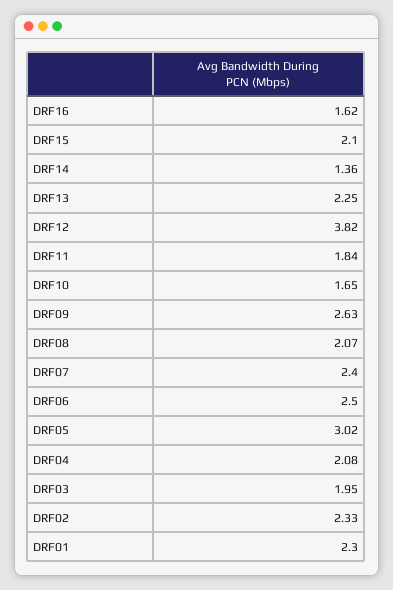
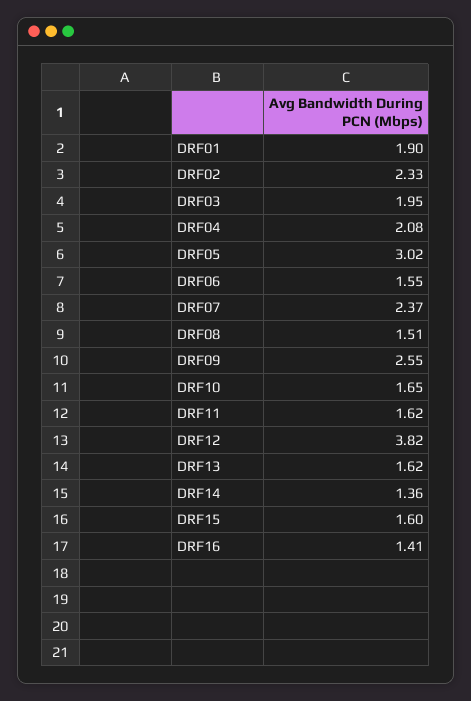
DRF16: 1.62 -> 1.41
DRF15: 2.1 -> 1.6
DRF13: 2.25 -> 1.62
DRF11: 1.84 -> 1.62
DRF09: 2.63 -> 2.55
DRF08: 2.07 -> 1.51
DRF07: 2.4 -> 2.37
DRF06: 2.5 -> 1.55
DRF01: 2.3 -> 1.9

